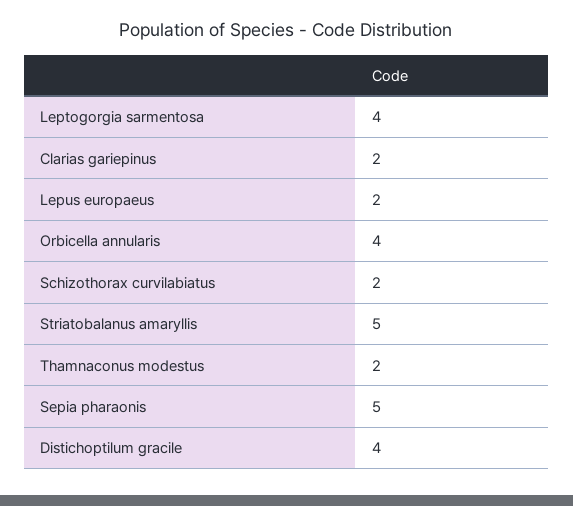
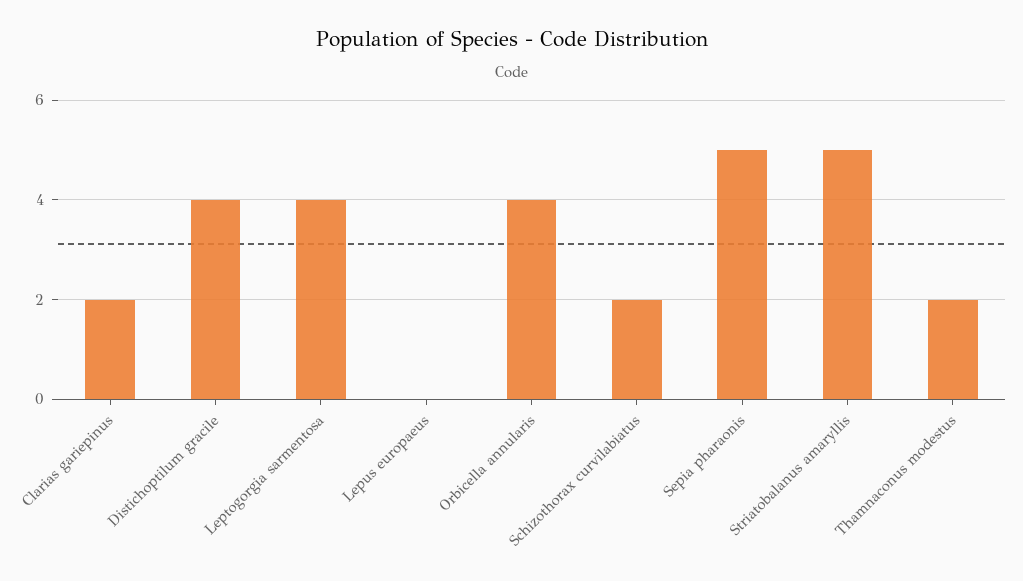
Lepus europaeus: 2 -> 0

